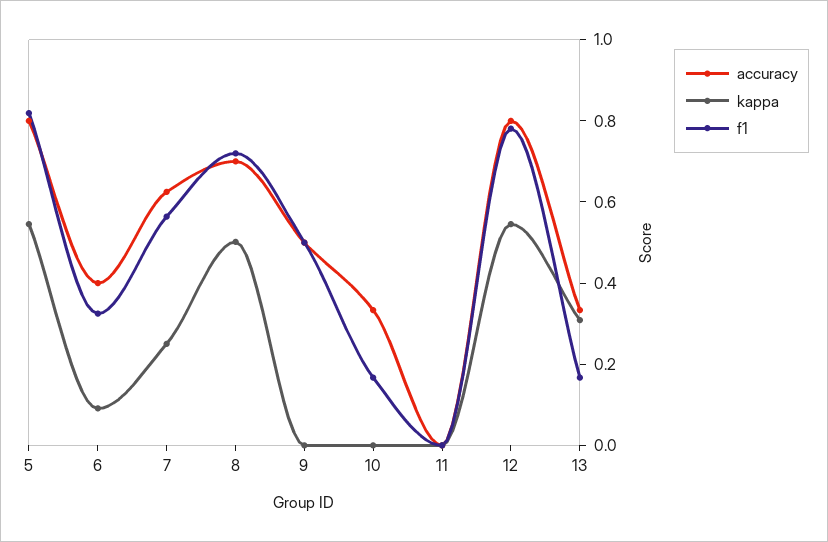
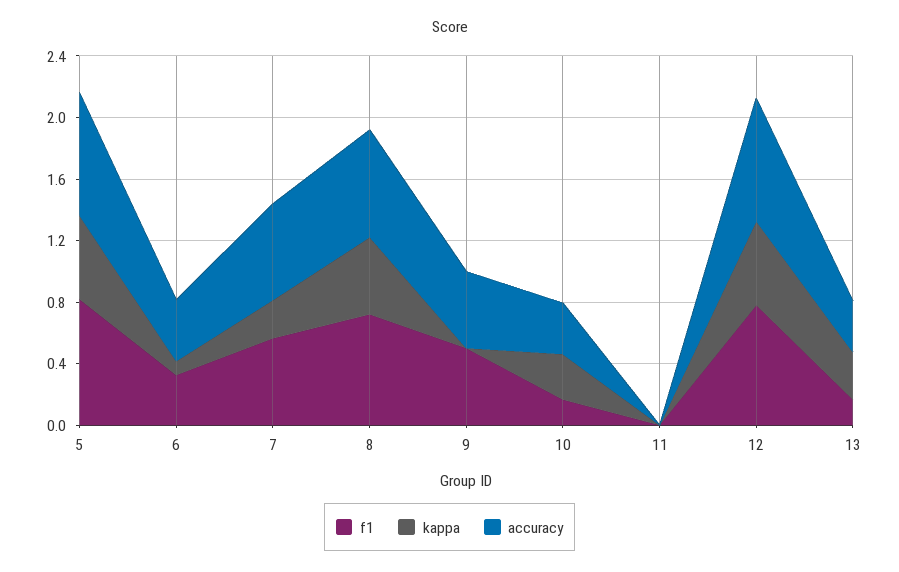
kappa, 10: 0 -> 0.3

